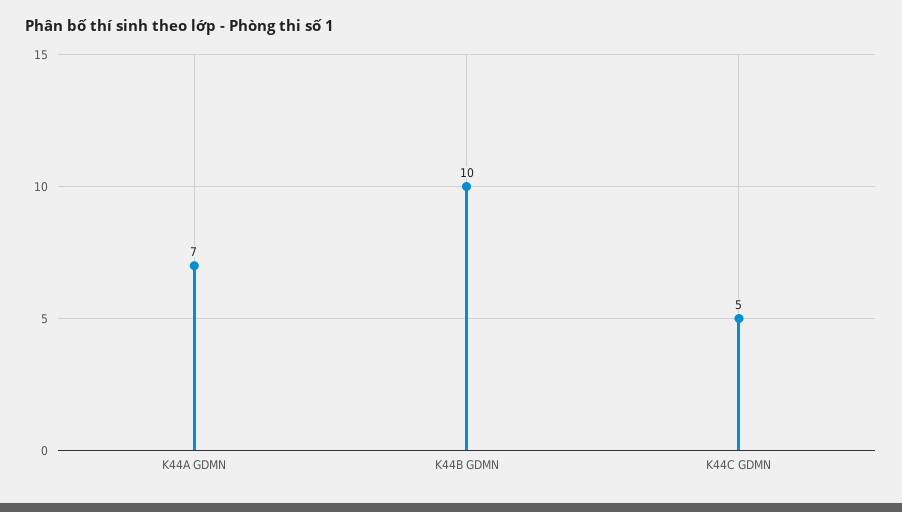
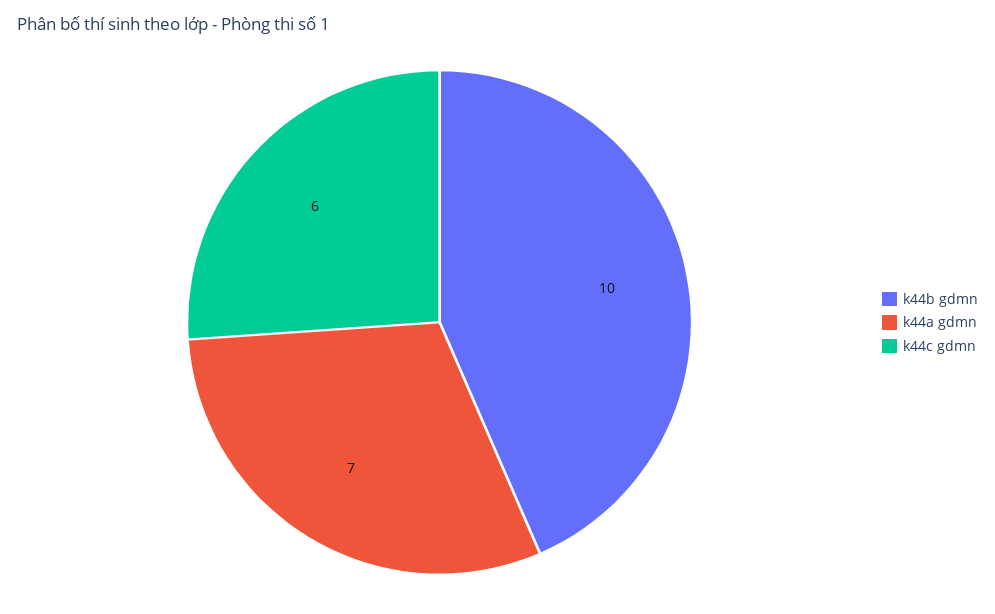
K44C GDMN: 5 -> 6

